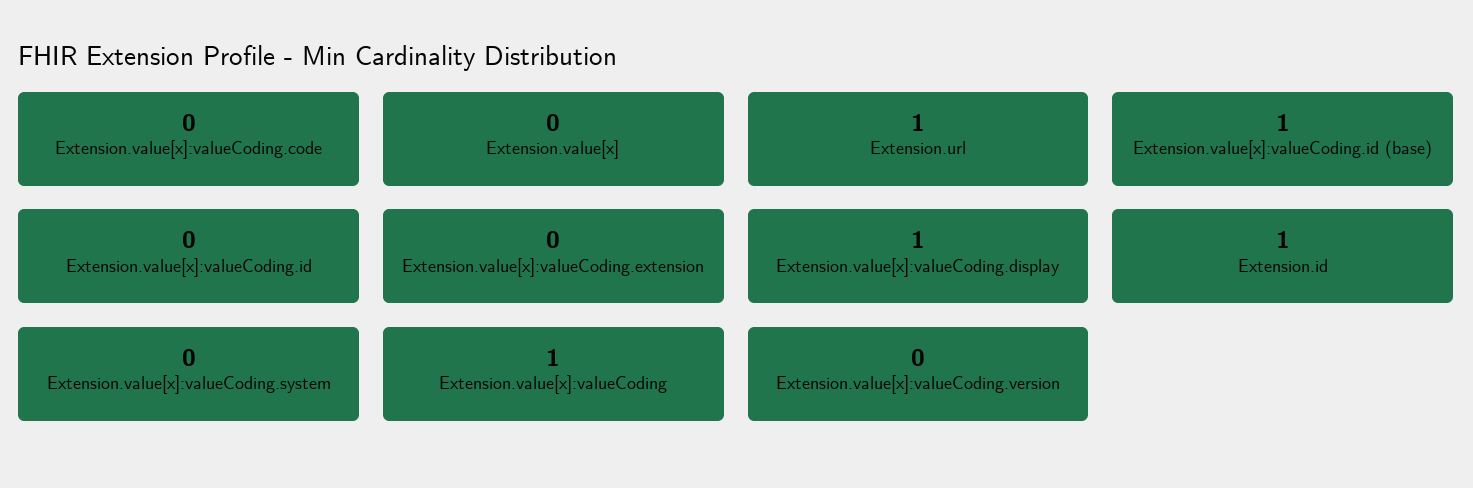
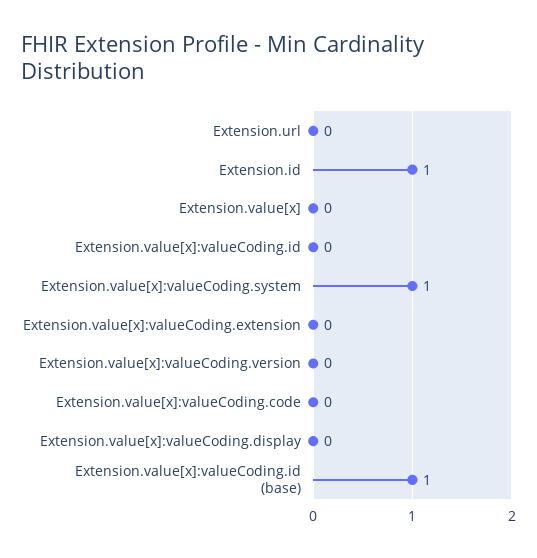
Extension.url: 1 -> 0
Extension.value[x]:valueCoding.display: 1 -> 0
Extension.value[x]:valueCoding.system: 0 -> 1
Extension.value[x]:valueCoding: 1 -> none

